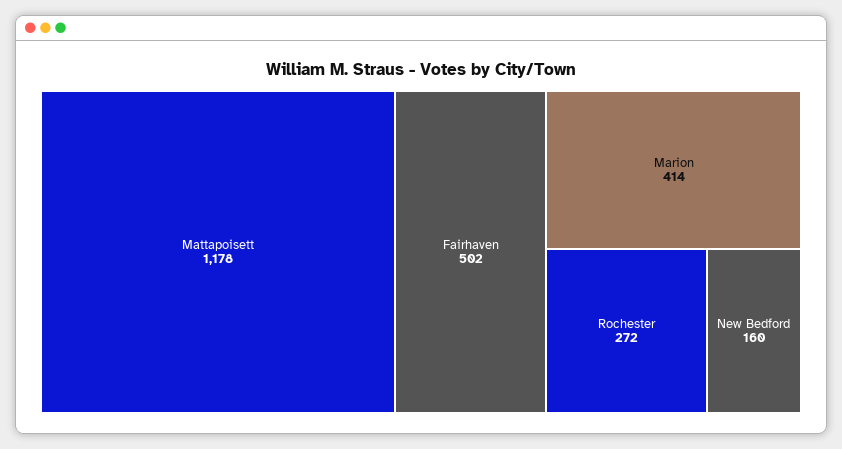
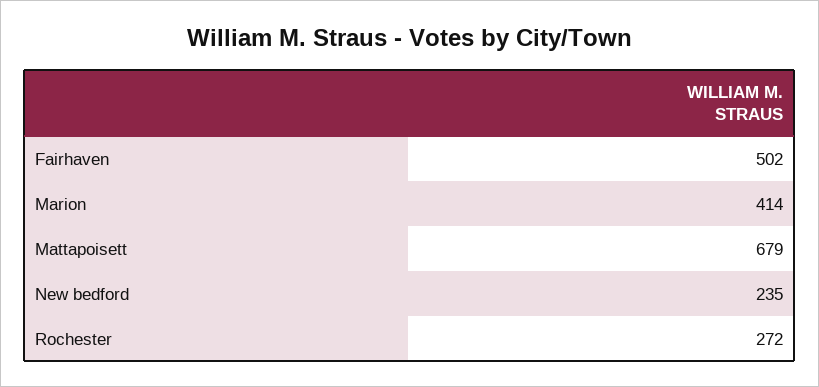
Mattapoisett: 1178 -> 679
New Bedford: 160 -> 235

